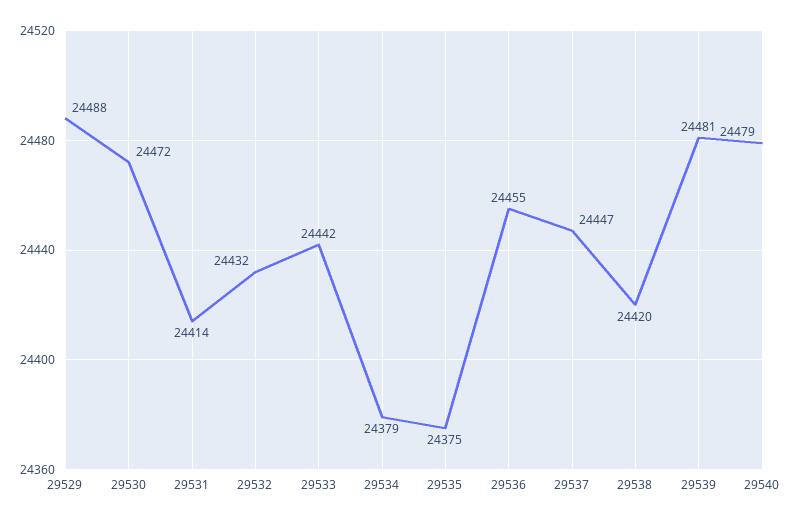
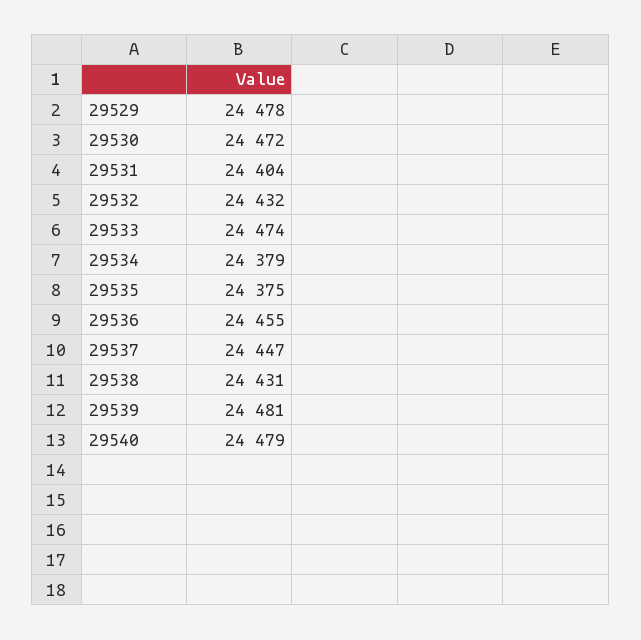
29529: 24488 -> 24478
29531: 24414 -> 24404
29533: 24442 -> 24474
29538: 24420 -> 24431

